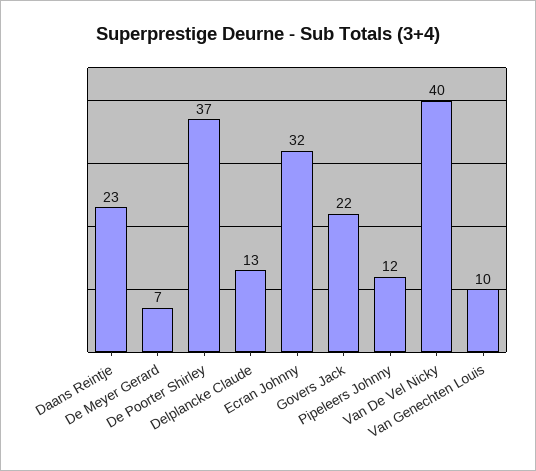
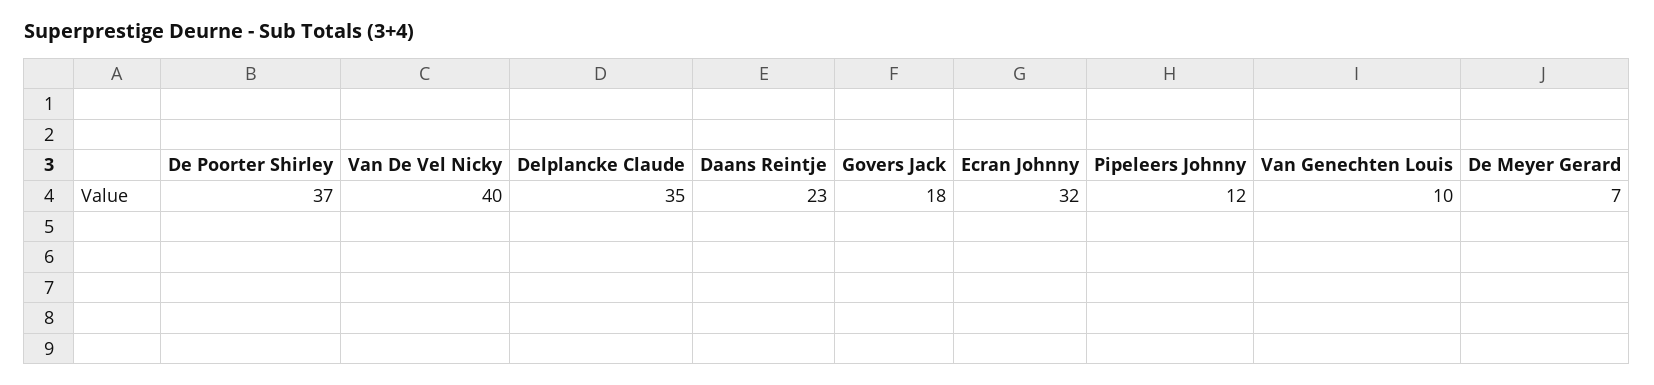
Delplancke Claude: 13 -> 35
Govers Jack: 22 -> 18

